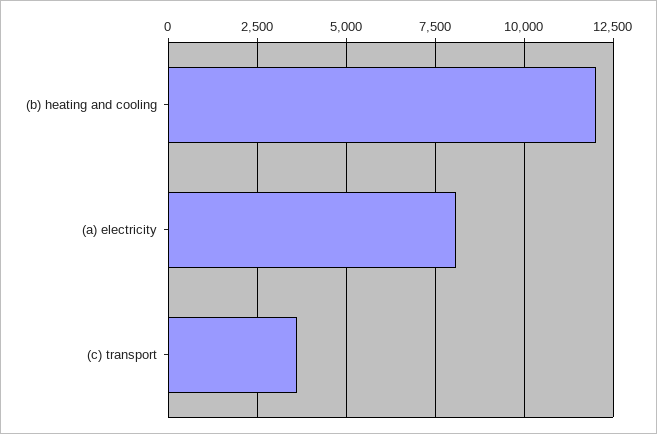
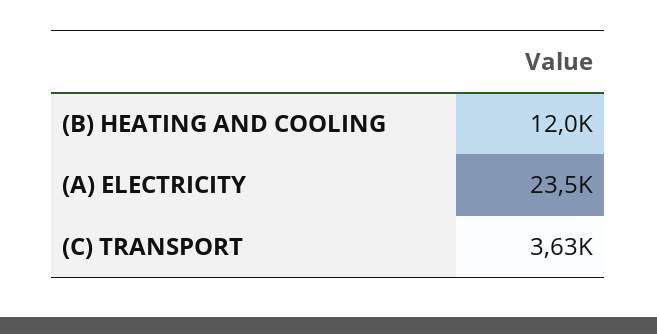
(a) electricity: 8000 -> 23500

